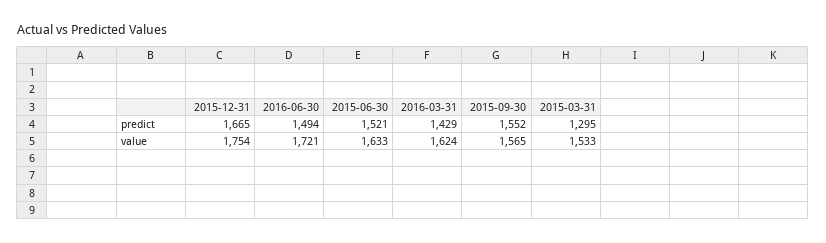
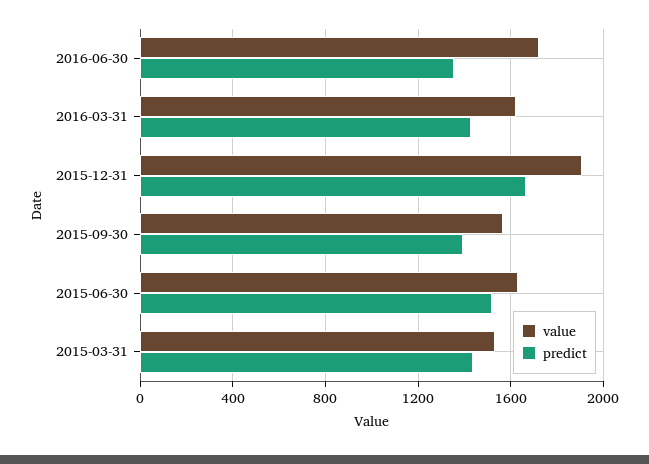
predict, 2016-06-30: 1494 -> 1350
predict, 2015-09-30: 1552 -> 1400
predict, 2015-03-31: 1295 -> 1450
value, 2015-12-31: 1754 -> 1900

